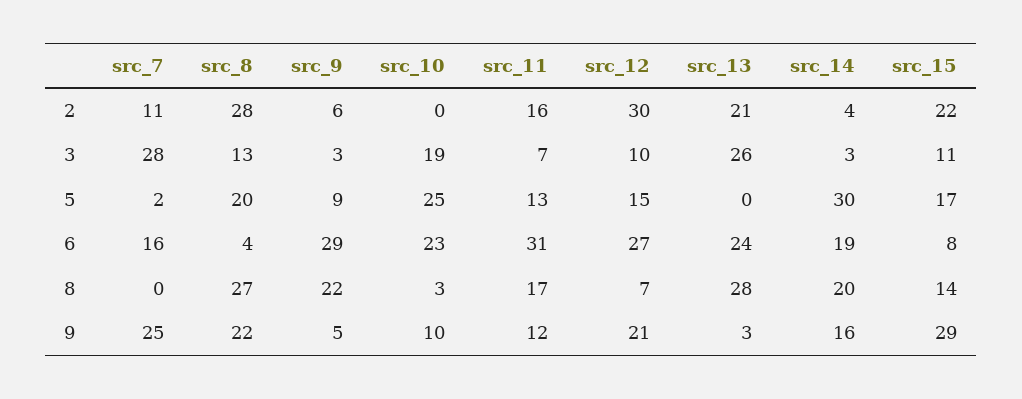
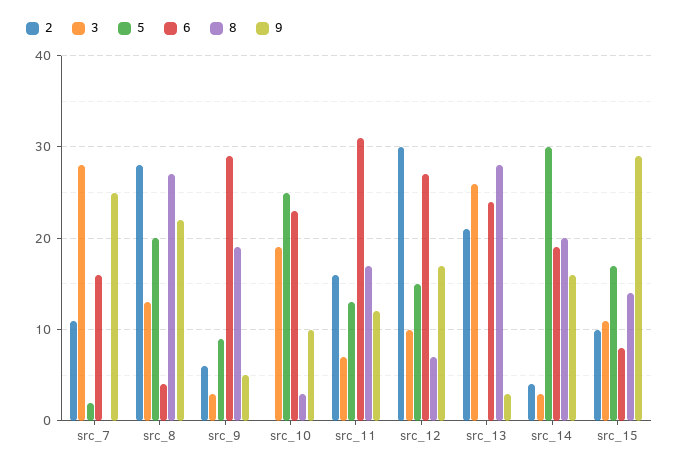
2, src_15: 22 -> 10
8, src_9: 22 -> 19
9, src_12: 21 -> 17

